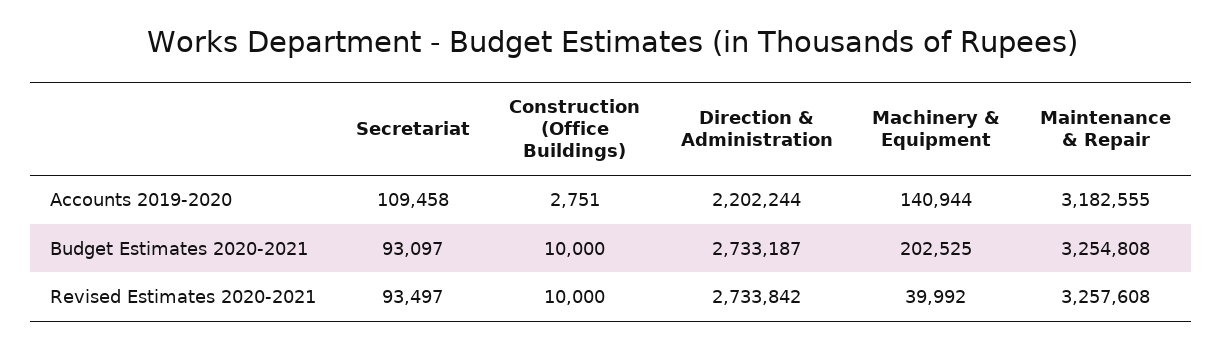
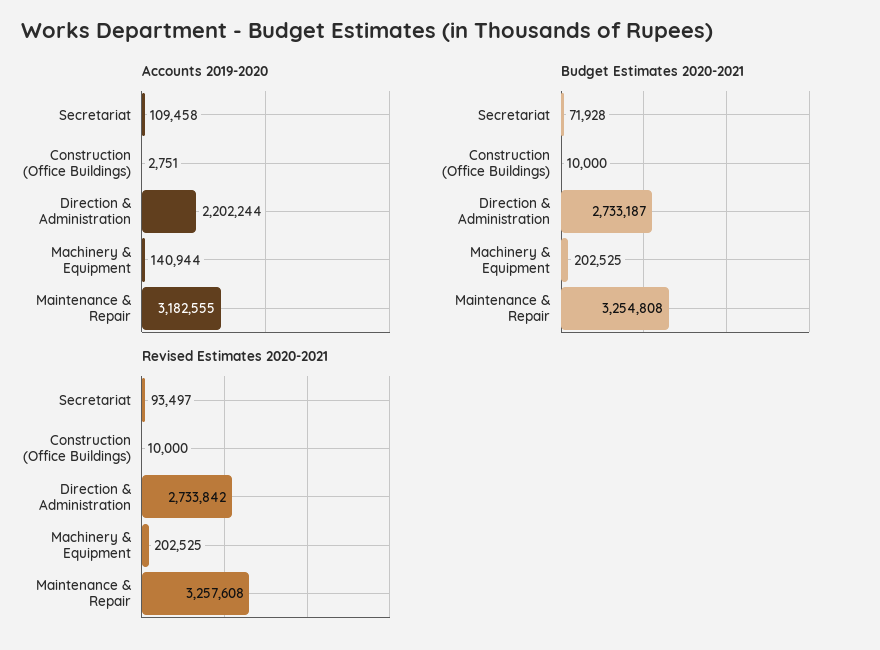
Budget Estimates 2020-2021, Secretariat: 93097 -> 71928
Revised Estimates 2020-2021, Machinery & Equipment: 39992 -> 202525

